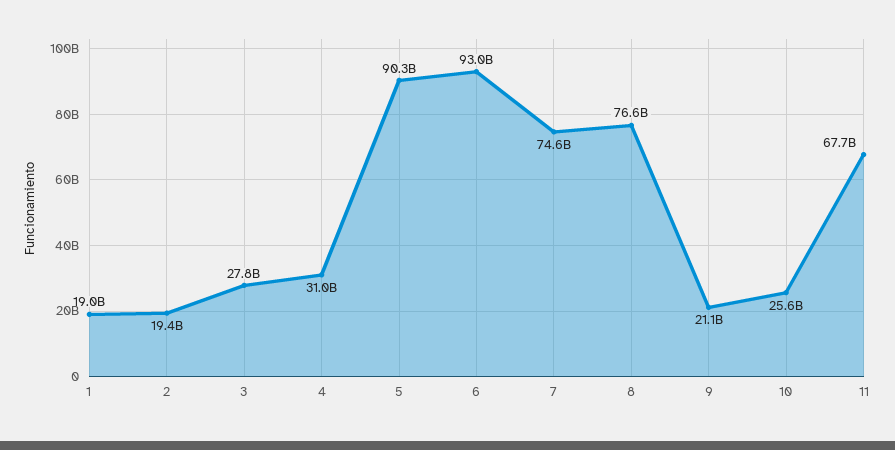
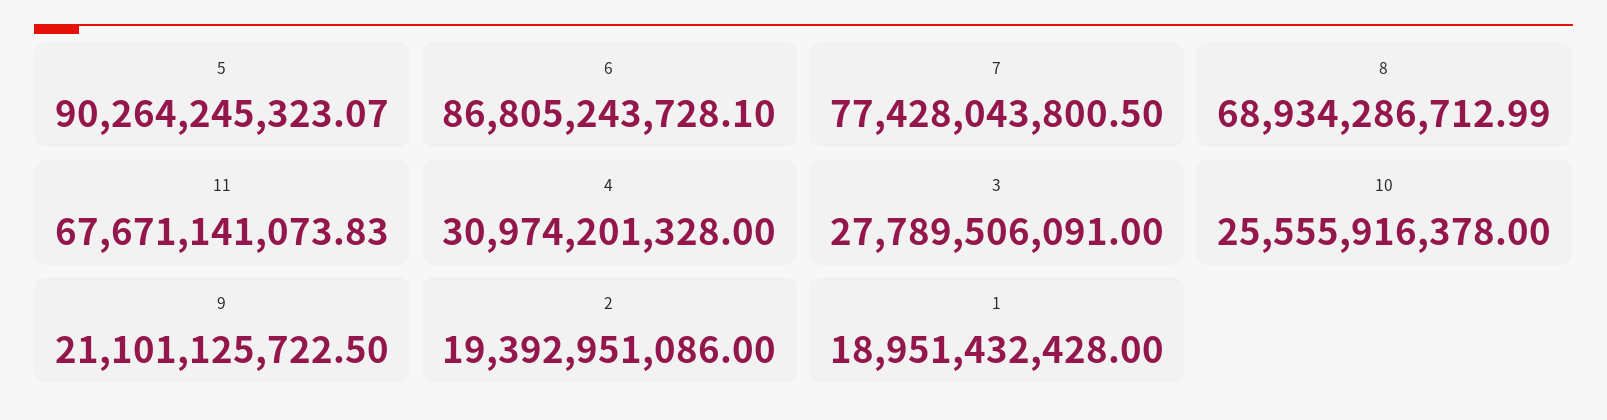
6: 93000000000 -> 86805243728.1
7: 74600000000 -> 77428043800.5
8: 76600000000 -> 68934286712.99

